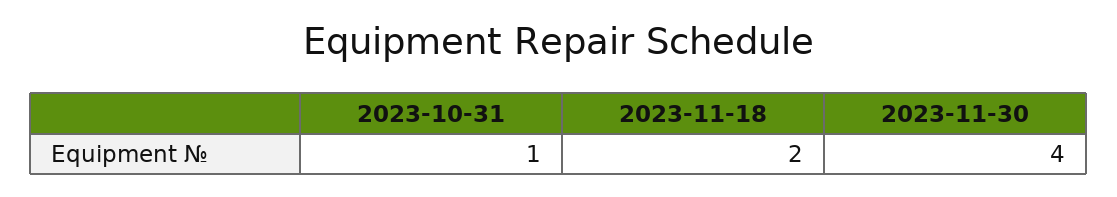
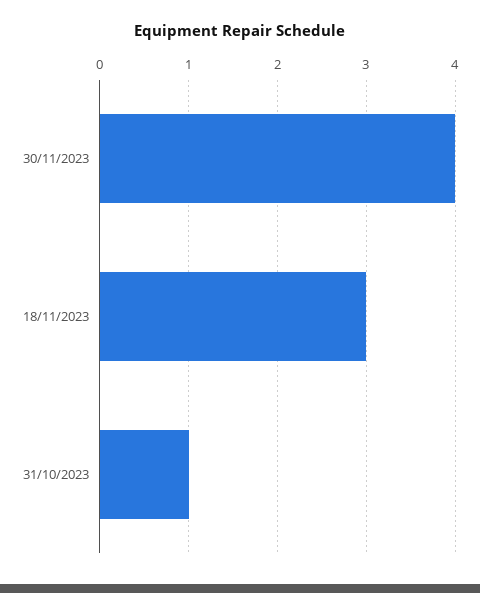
2023-11-18: 2 -> 3

